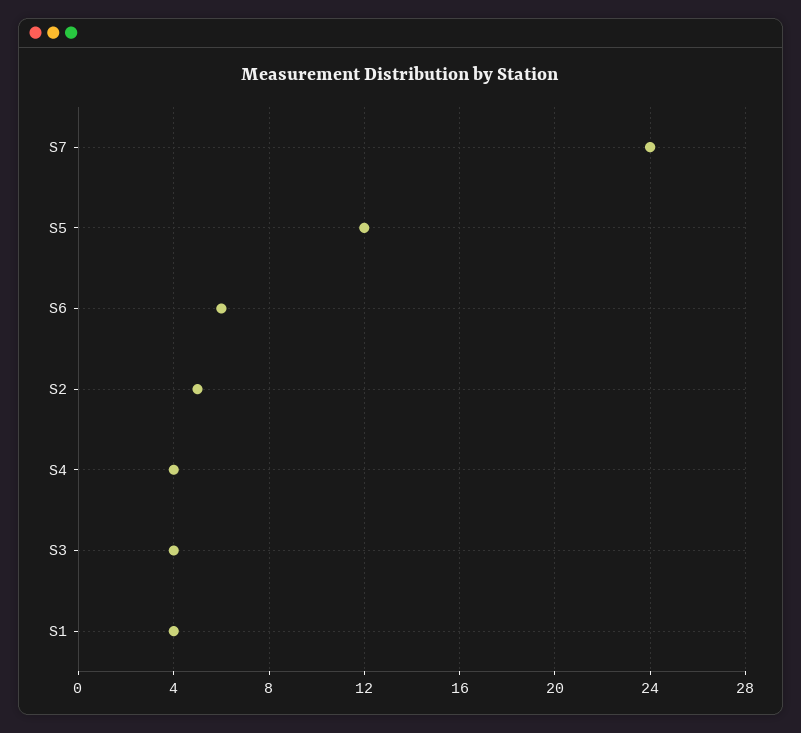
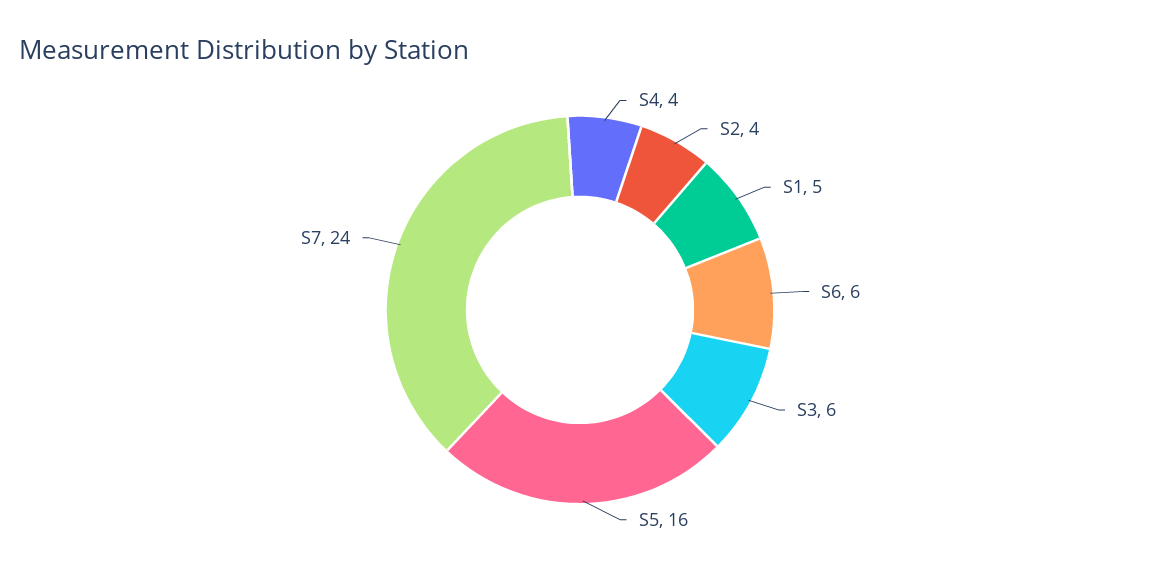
S5: 12 -> 16
S2: 5 -> 4
S3: 4 -> 6
S1: 4 -> 5

